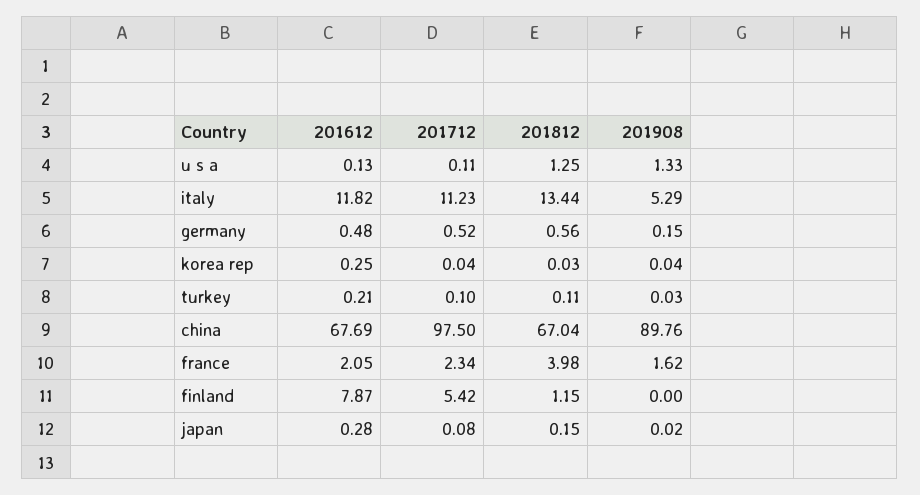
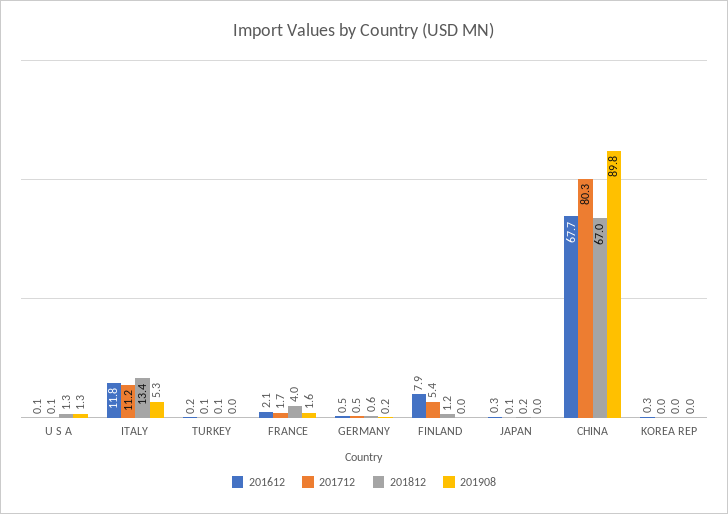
201712, china: 97.5 -> 80.3
201712, france: 2.34 -> 1.7

